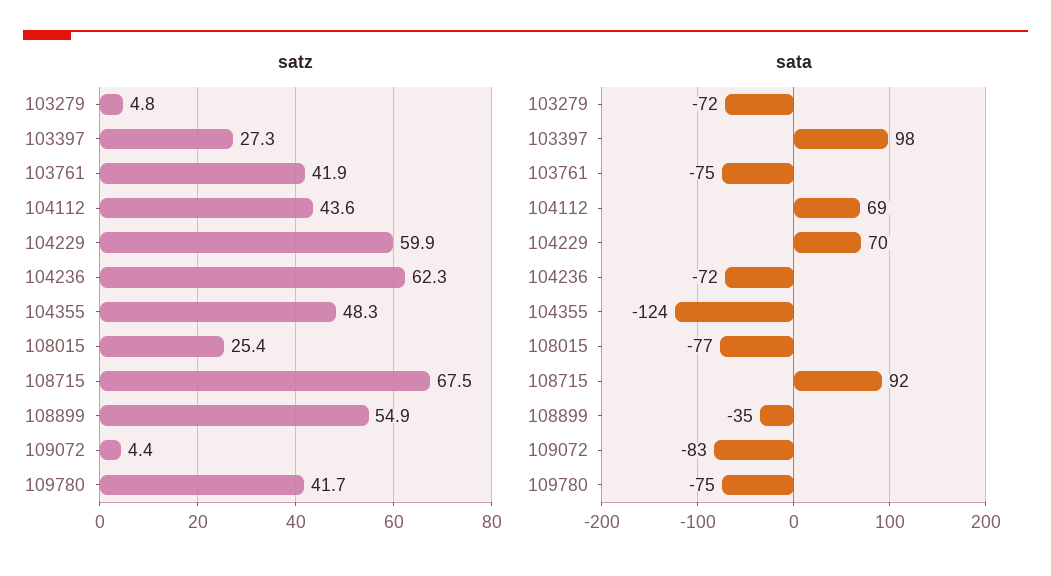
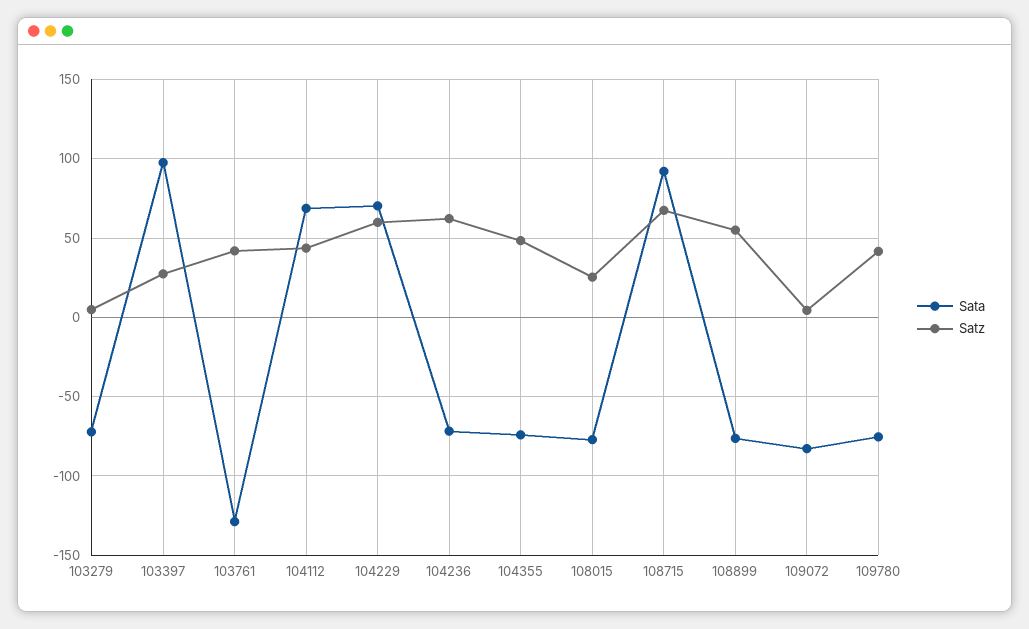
sata, 103761: -75 -> -130
sata, 104355: -124 -> -75
sata, 108899: -35 -> -75

